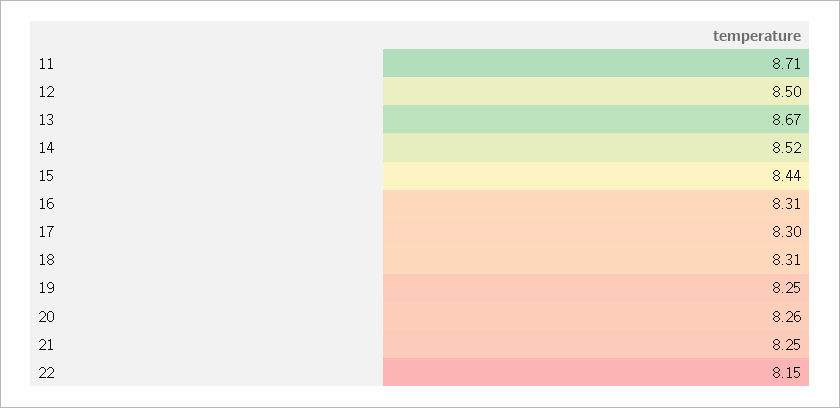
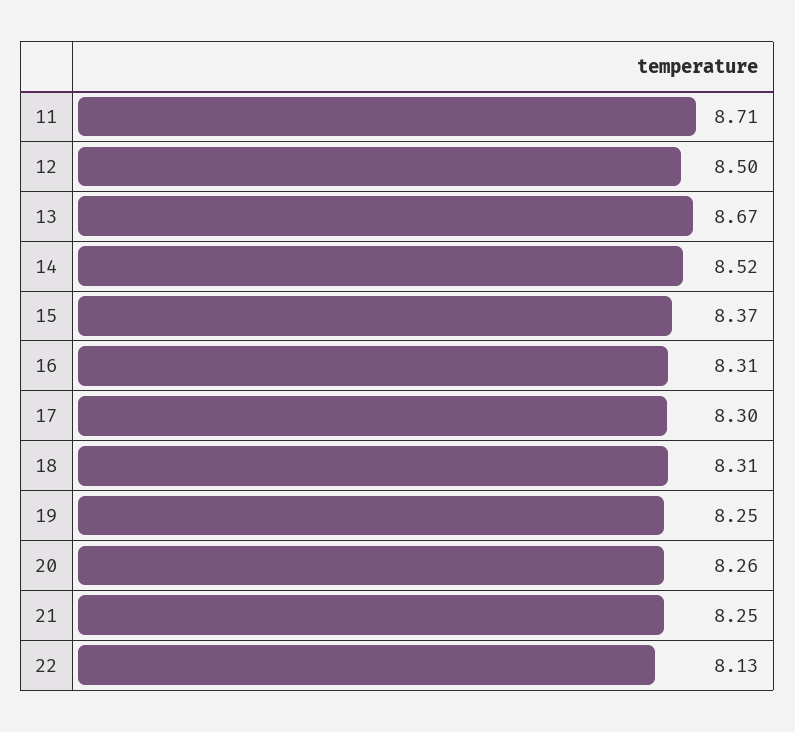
15: 8.44 -> 8.37
22: 8.15 -> 8.13

